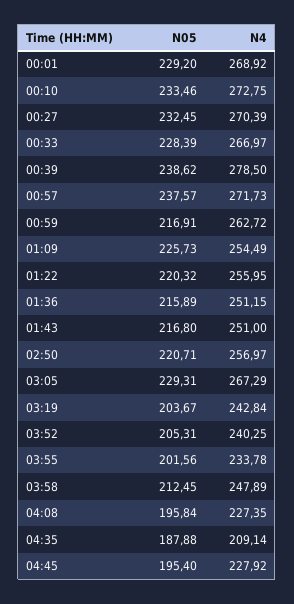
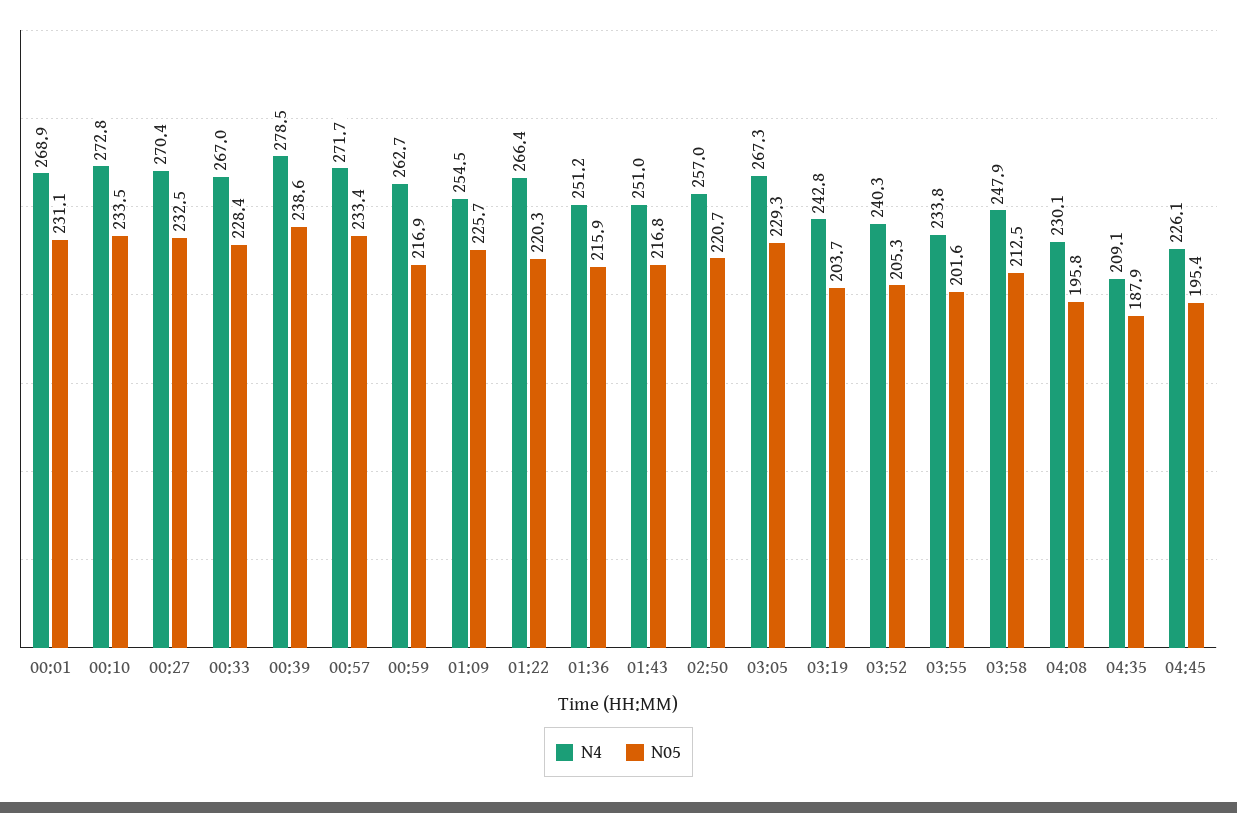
N05, 00:01: 229.2 -> 231.1
N05, 00:57: 237.57 -> 233.4
N4, 01:22: 255.95 -> 266.4
N4, 04:08: 227.35 -> 230.1
N4, 04:45: 227.92 -> 226.1

